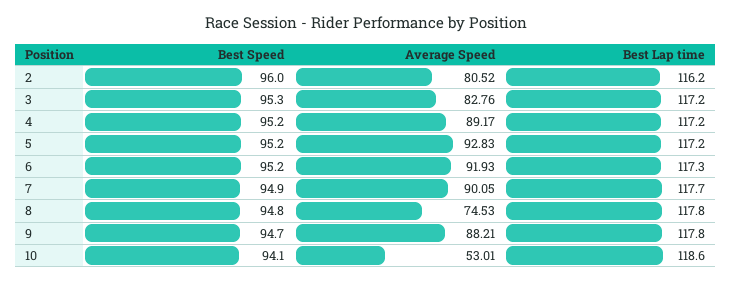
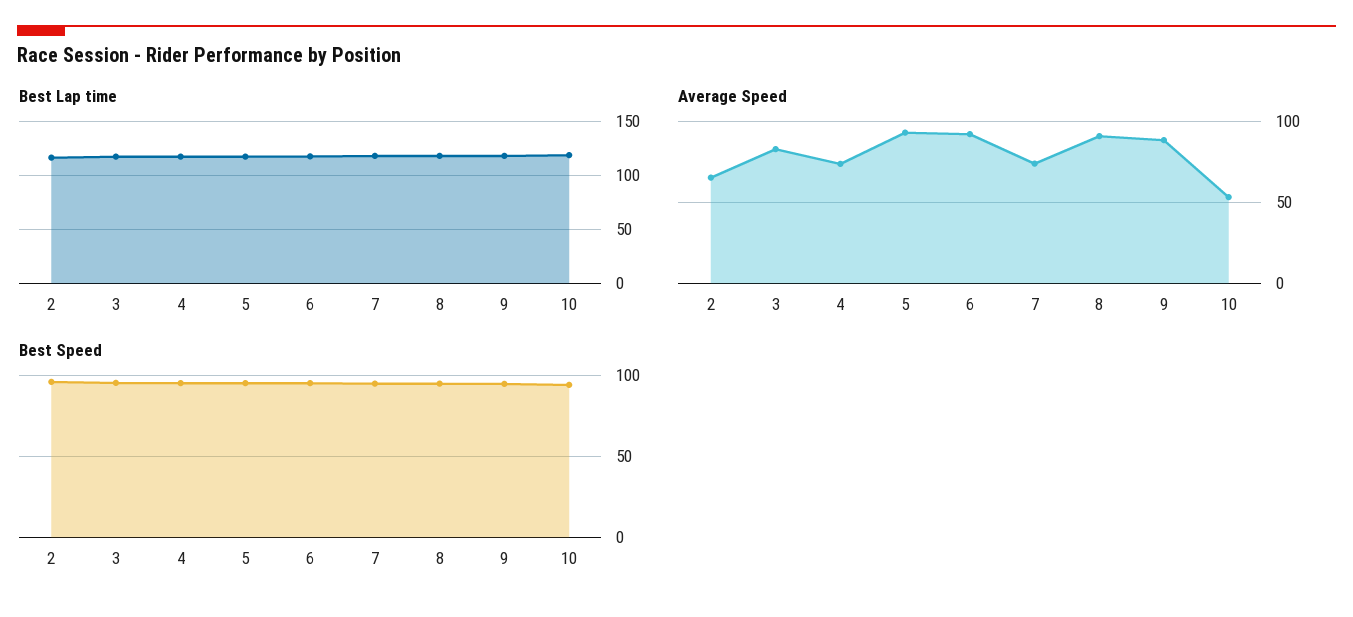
Average Speed, 2: 80.52 -> 65
Average Speed, 4: 89.17 -> 75
Average Speed, 7: 90.05 -> 75
Average Speed, 8: 74.53 -> 90

